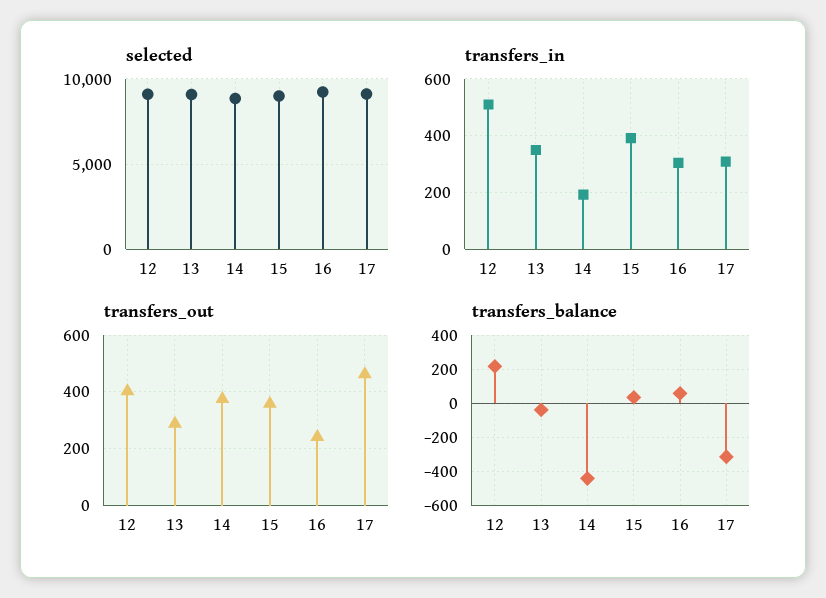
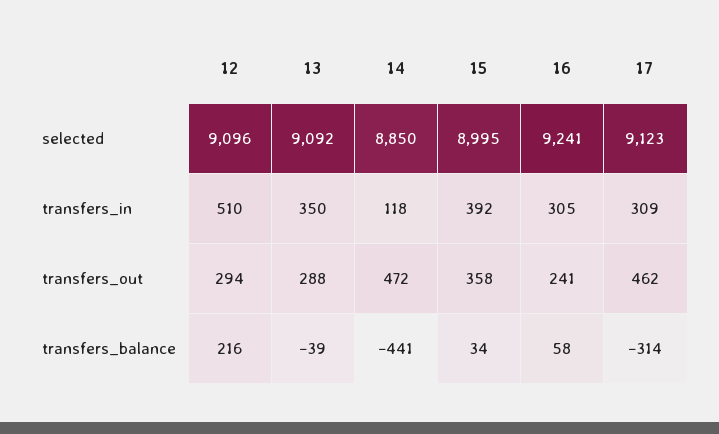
transfers_in, 14: 200 -> 118
transfers_out, 12: 400 -> 294
transfers_out, 14: 375 -> 472

